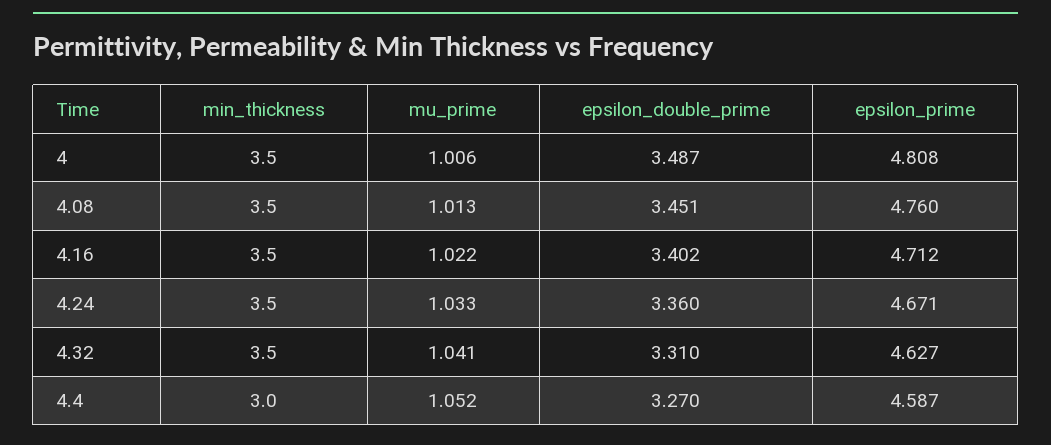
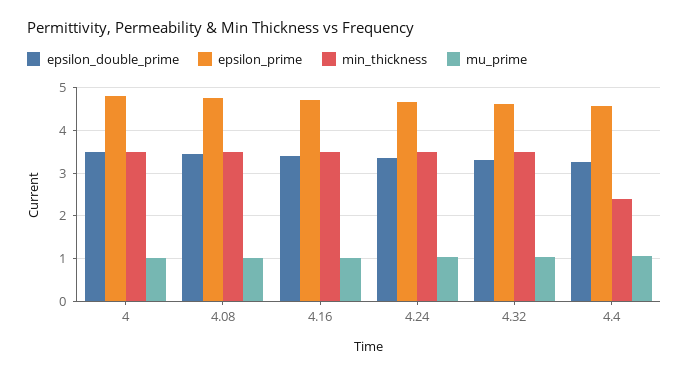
min_thickness, 4.4: 3 -> 2.4

